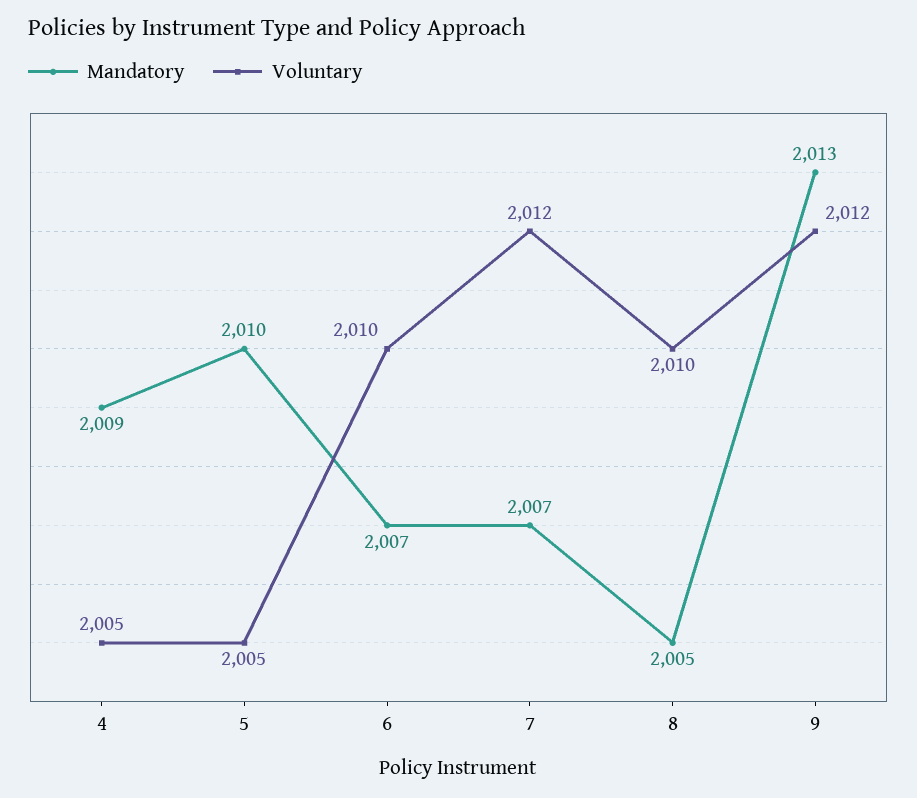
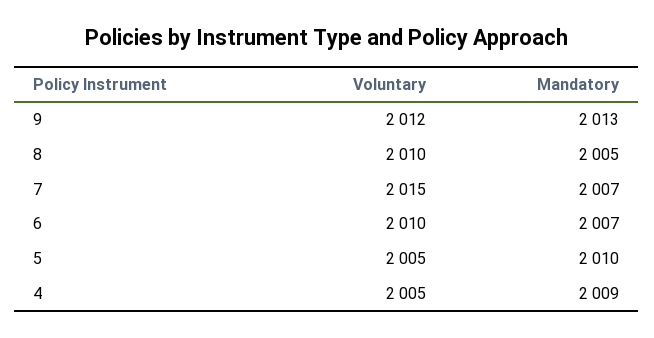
Voluntary, 7: 2012 -> 2015

